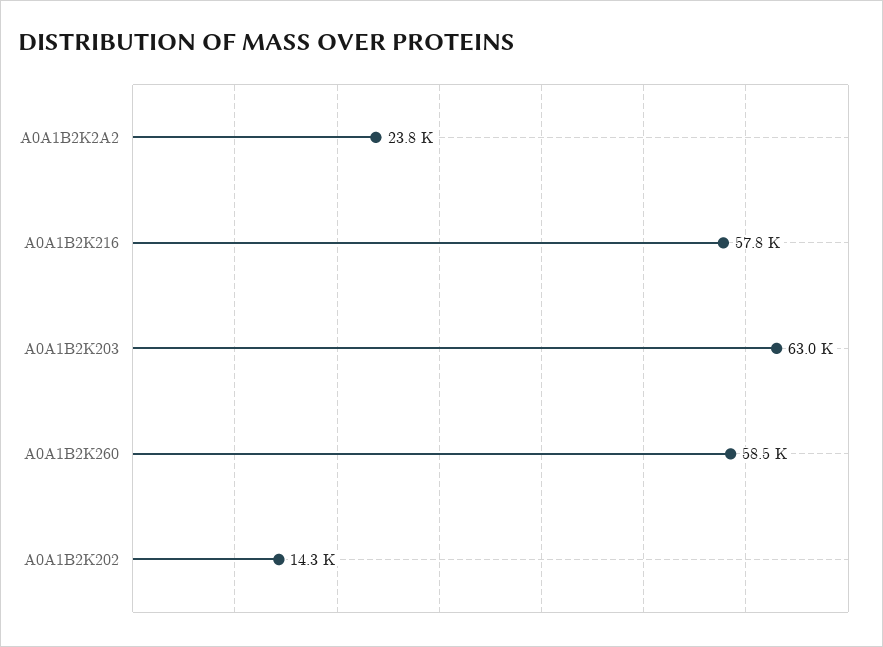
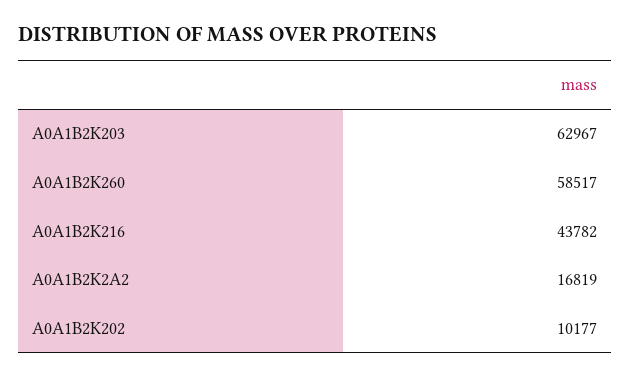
A0A1B2K2A2: 23800 -> 16819
A0A1B2K216: 57800 -> 43782
A0A1B2K202: 14300 -> 10177

